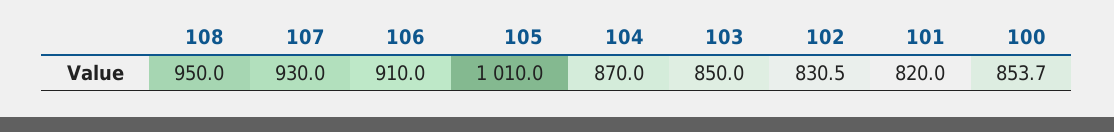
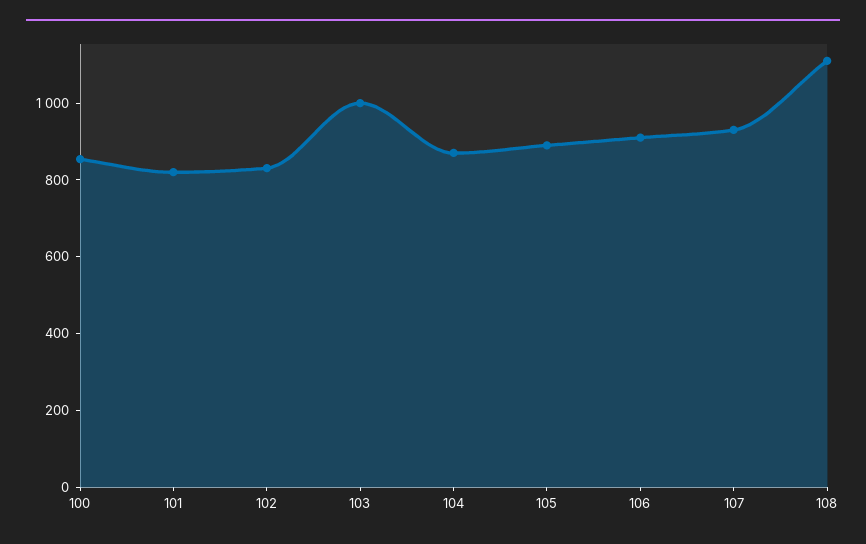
108: 950 -> 1100
105: 1010 -> 900
103: 850 -> 1000

